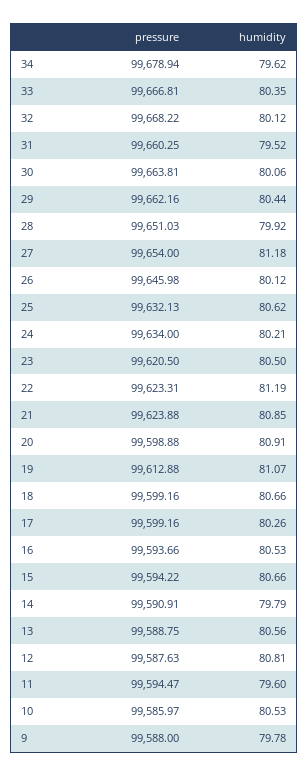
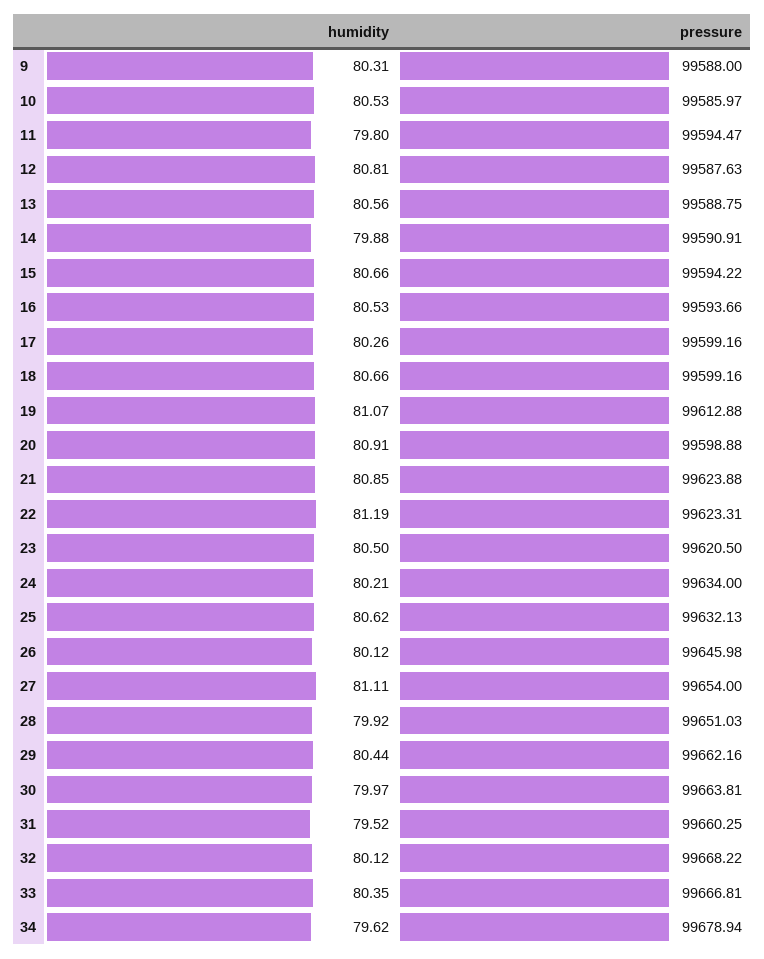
humidity, 30: 80.06 -> 79.97
humidity, 27: 81.18 -> 81.11
humidity, 14: 79.79 -> 79.88
humidity, 11: 79.6 -> 79.8
humidity, 9: 79.78 -> 80.31

